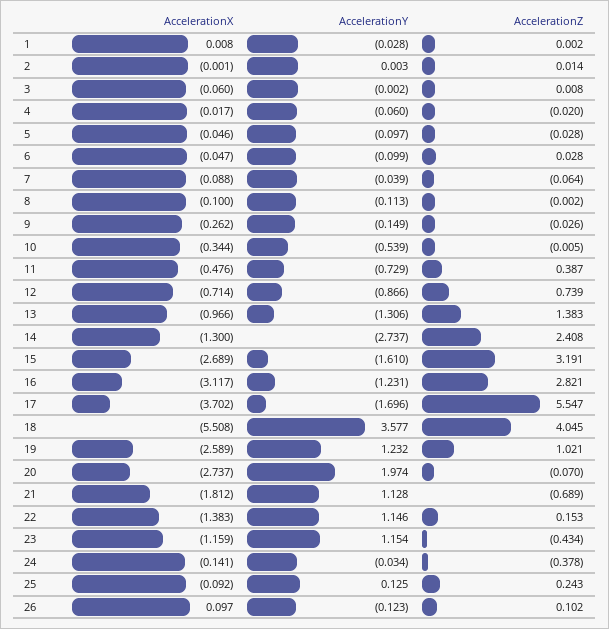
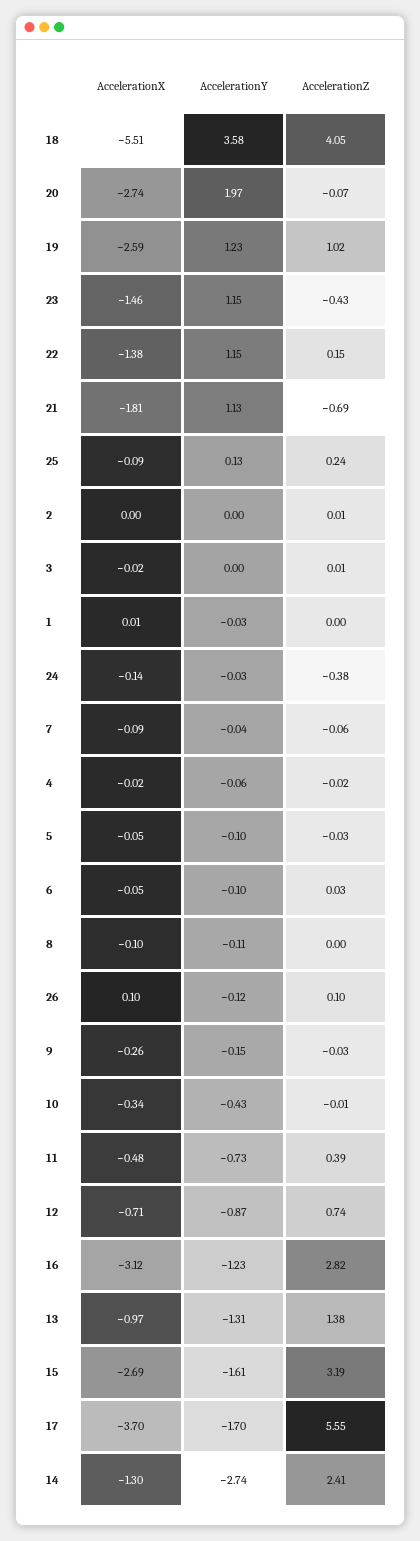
AccelerationX, 3: -0.06 -> -0.02
AccelerationY, 10: -0.539 -> -0.43
AccelerationX, 23: -1.159 -> -1.46

